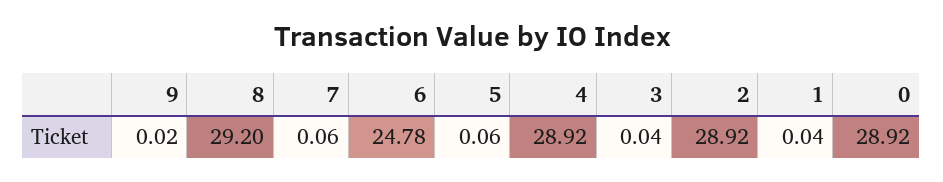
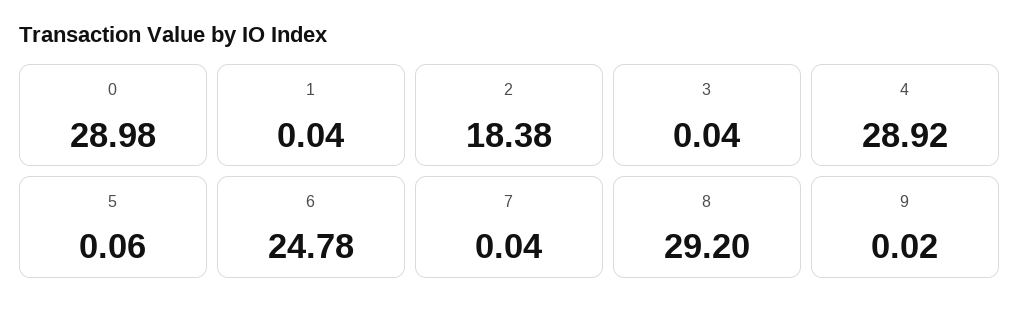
7: 0.06 -> 0.04
2: 28.92 -> 18.38
0: 28.92 -> 28.98

